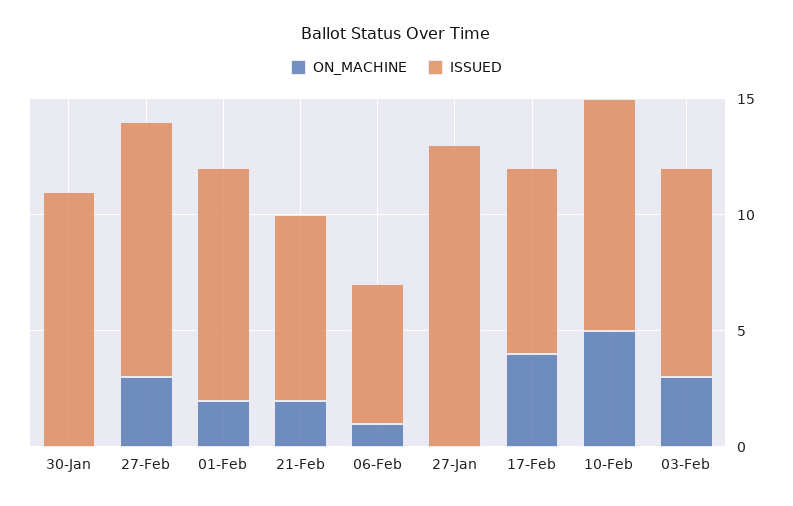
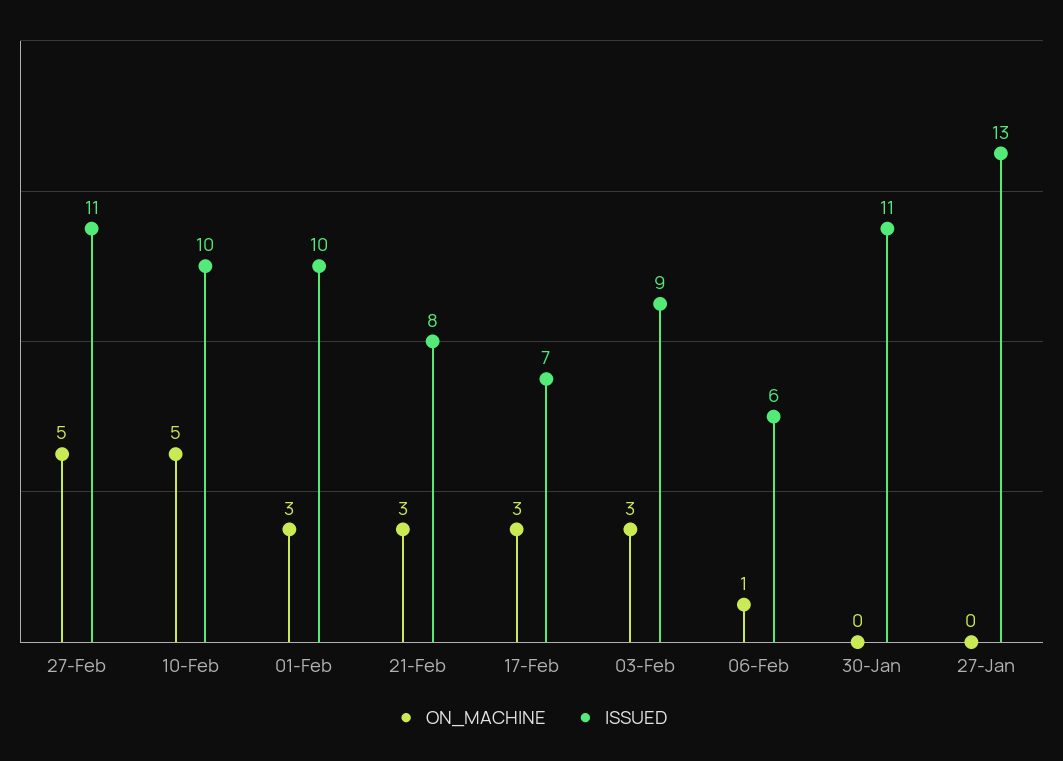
ON_MACHINE, 27-Feb: 3 -> 5
ON_MACHINE, 01-Feb: 2 -> 3
ON_MACHINE, 21-Feb: 2 -> 3
ON_MACHINE, 17-Feb: 4 -> 3
ISSUED, 17-Feb: 8 -> 7

